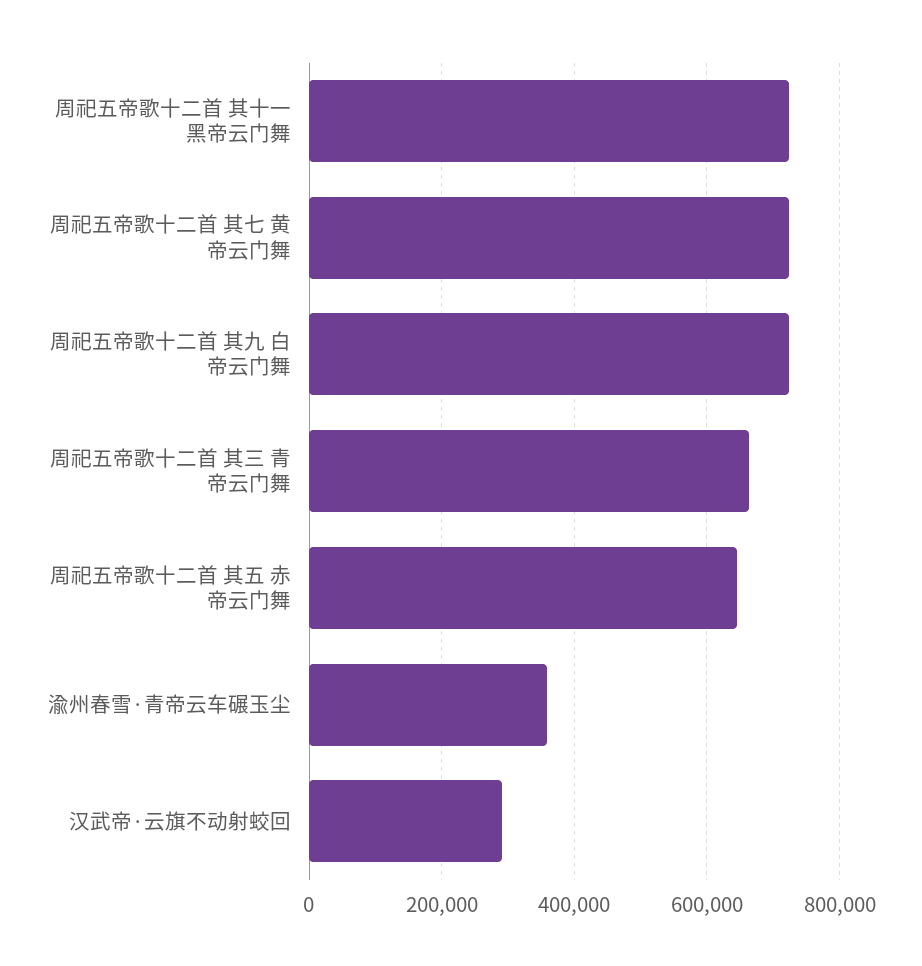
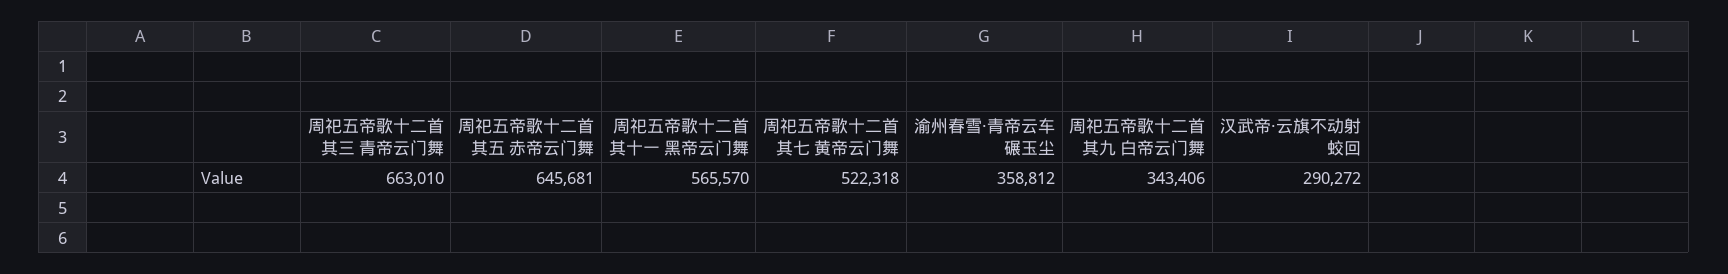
周祀五帝歌十二首 其十一 黑帝云门舞: 720000 -> 565570
周祀五帝歌十二首 其七 黄帝云门舞: 720000 -> 522318
周祀五帝歌十二首 其九 白帝云门舞: 720000 -> 343406

